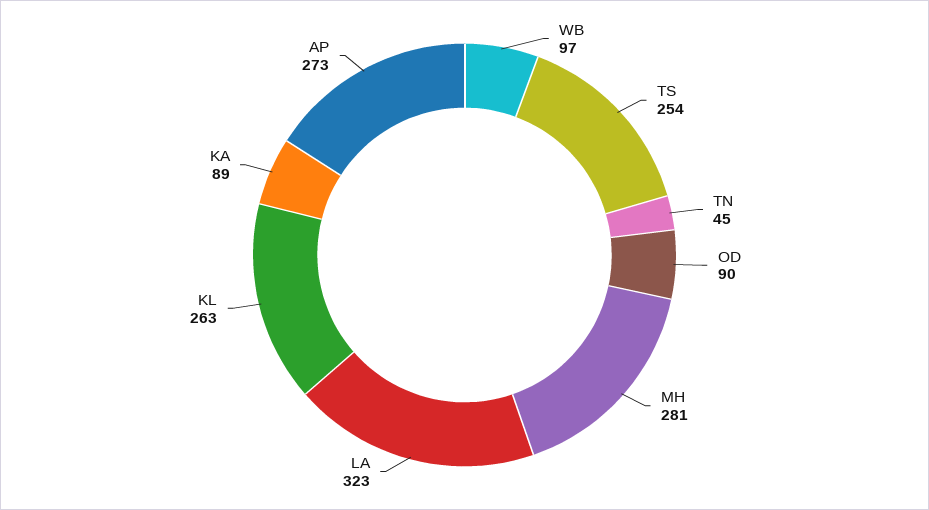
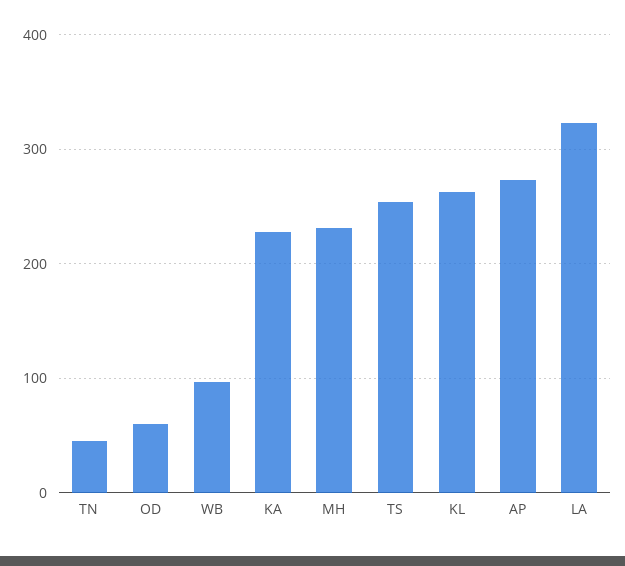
OD: 90 -> 60
MH: 281 -> 230
KA: 89 -> 230

